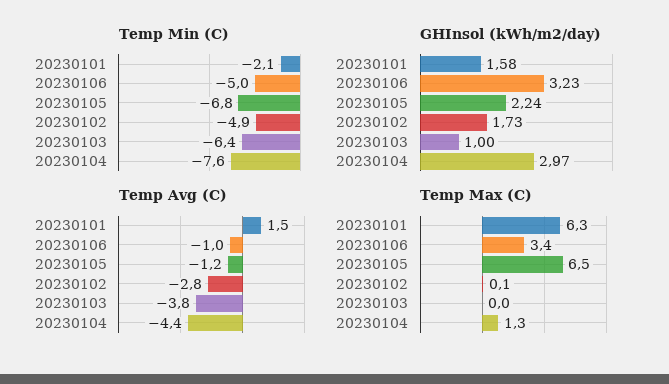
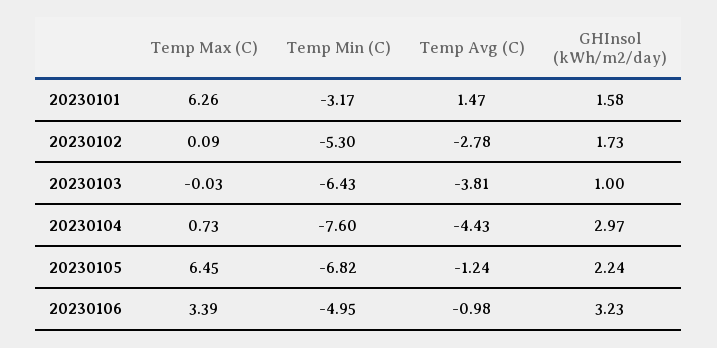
Temp Min (C), 20230101: -2.1 -> -3.17
Temp Min (C), 20230102: -4.9 -> -5.3
Temp Max (C), 20230104: 1.3 -> 0.73

